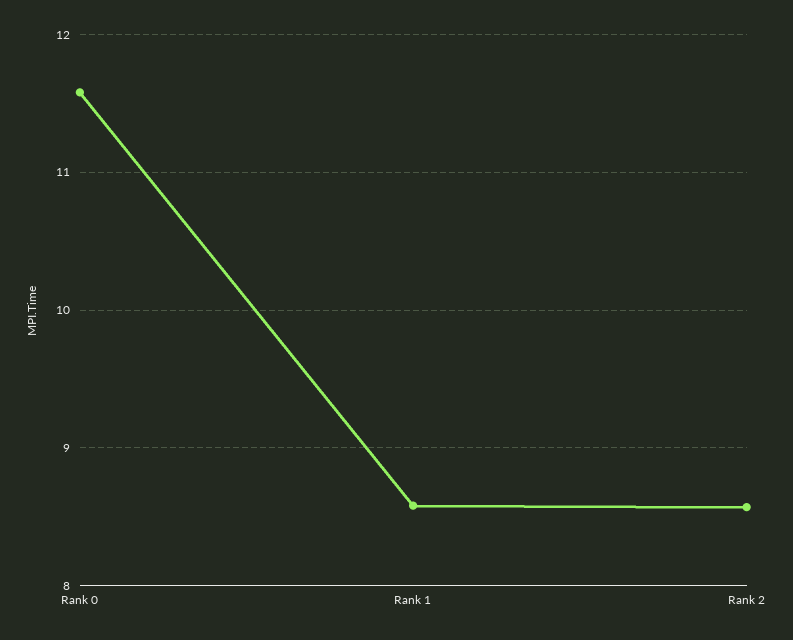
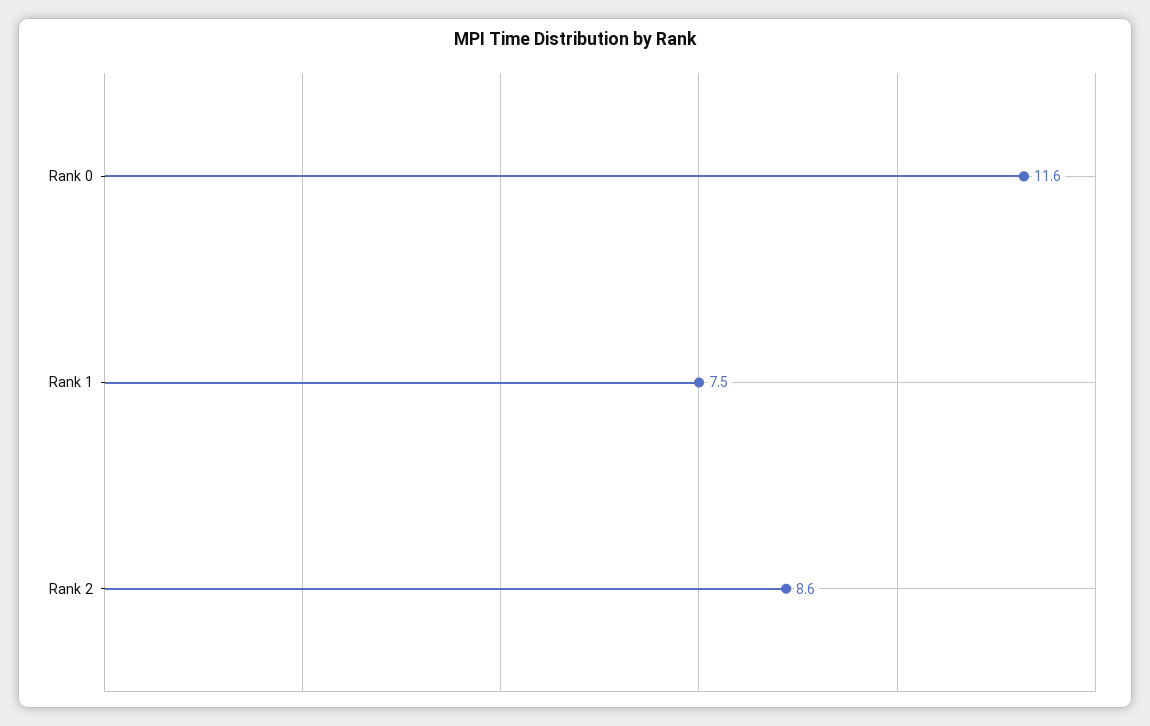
Rank 1: 8.6 -> 7.5

